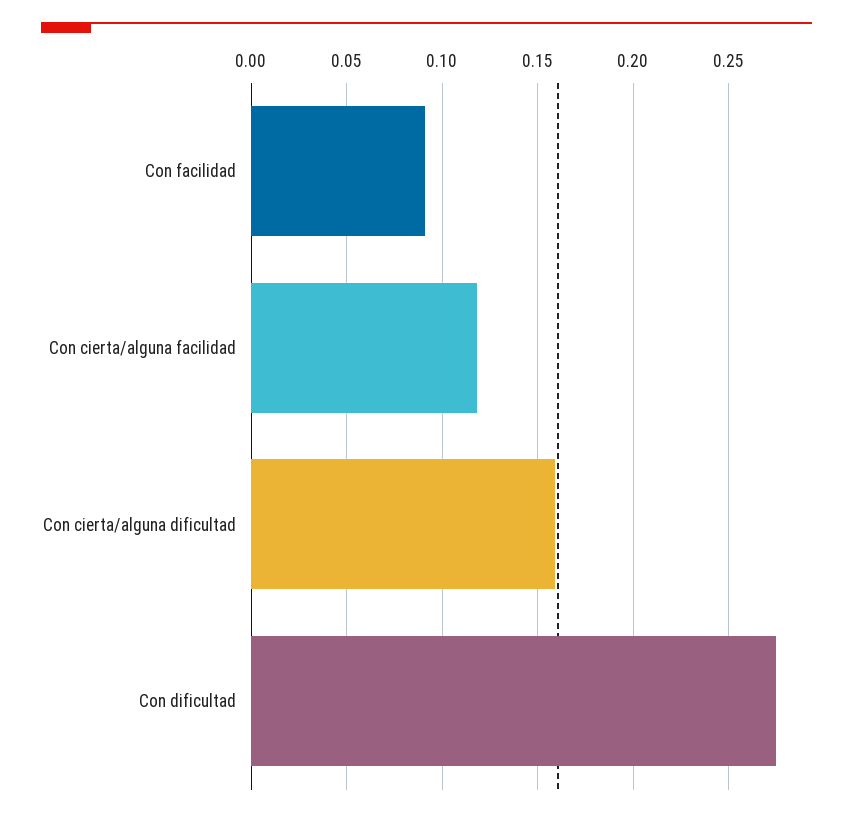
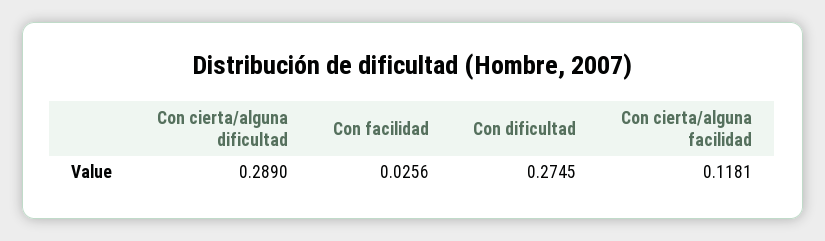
Con facilidad: 0.09 -> 0.0256
Con cierta/alguna dificultad: 0.16 -> 0.289

